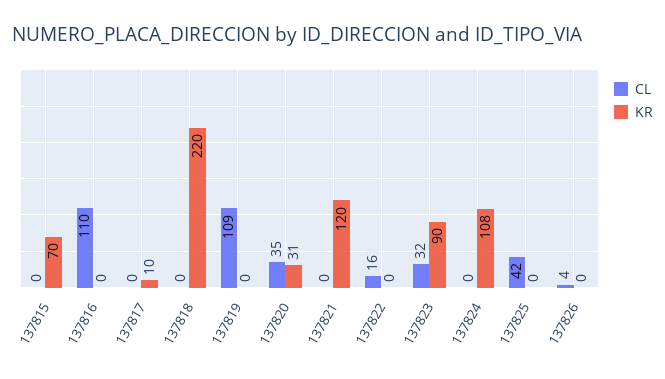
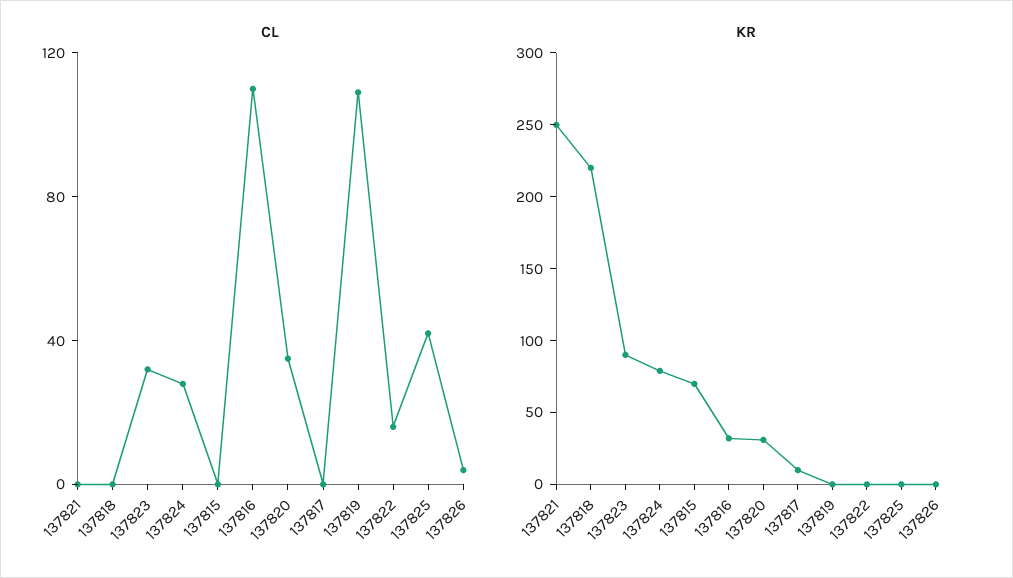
KR, 137816: 0 -> 30
KR, 137821: 120 -> 250
CL, 137824: 0 -> 30
KR, 137824: 108 -> 80

